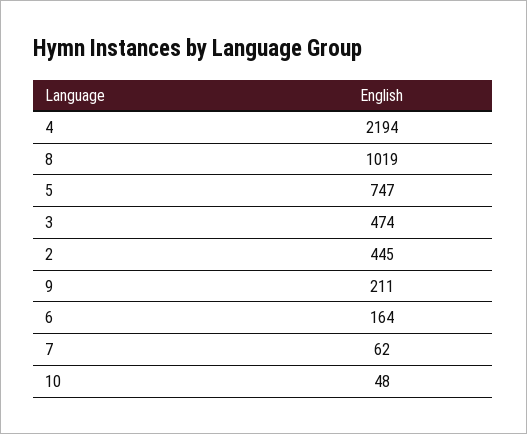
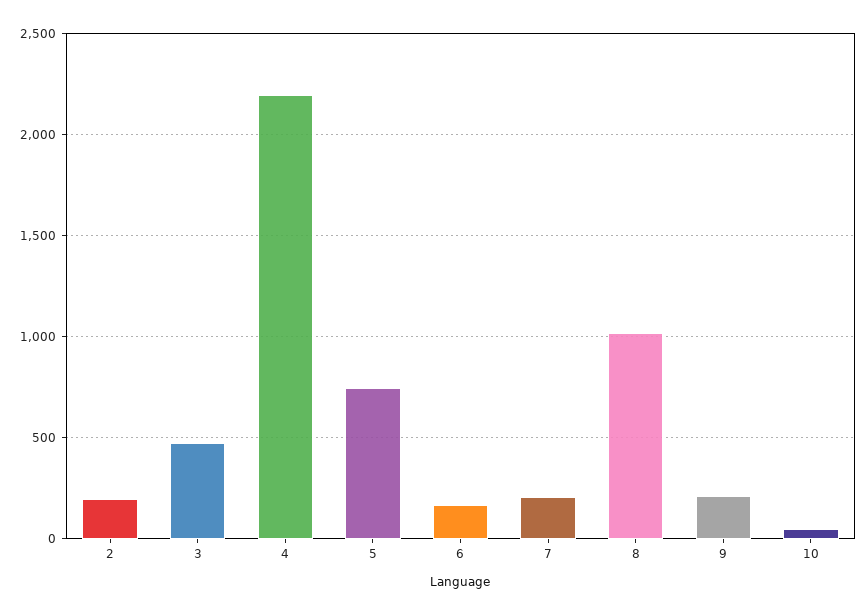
2: 445 -> 200
7: 62 -> 200

